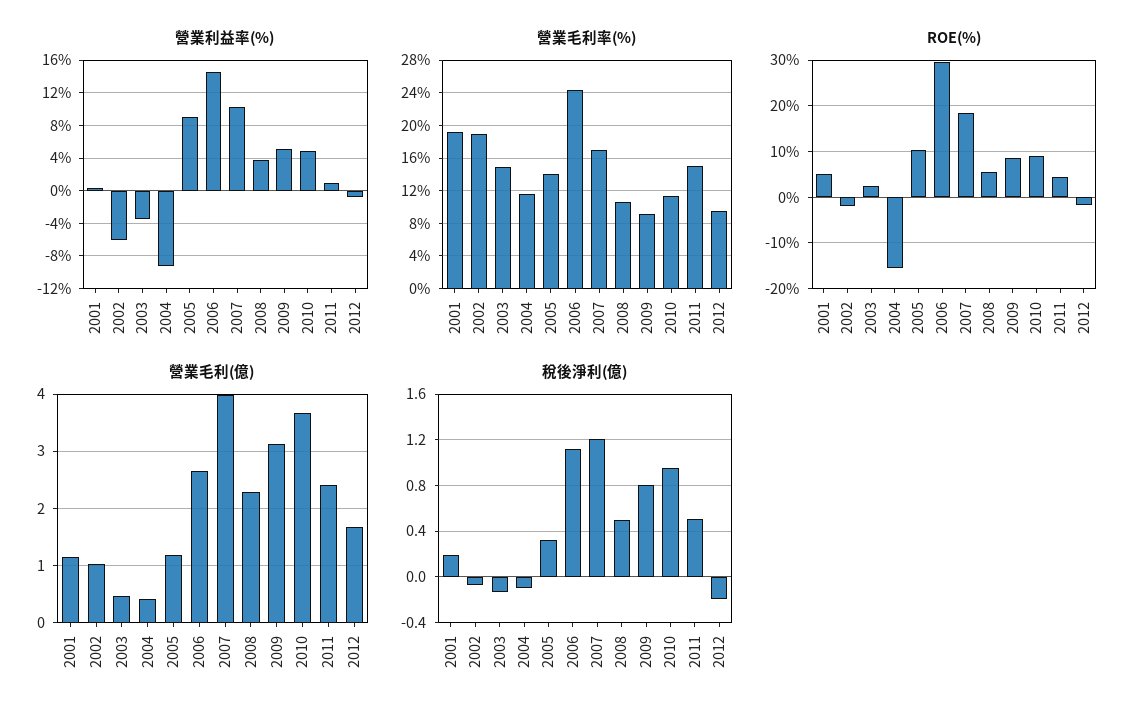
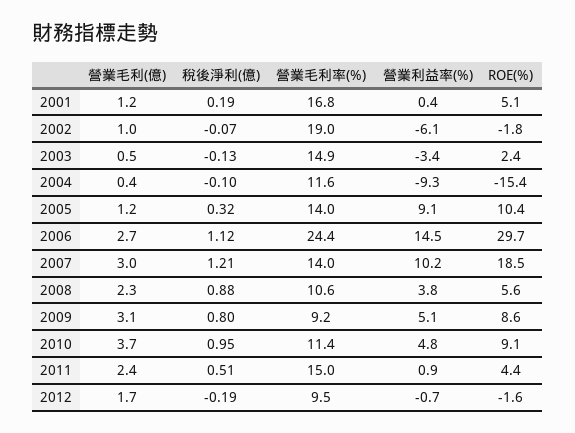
營業毛利率(%), 2001: 19 -> 16.8
營業毛利率(%), 2007: 17 -> 14
營業毛利(億), 2007: 4 -> 3
稅後淨利(億), 2008: 0.5 -> 0.88

